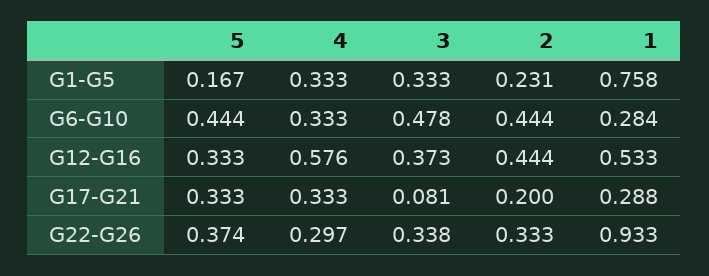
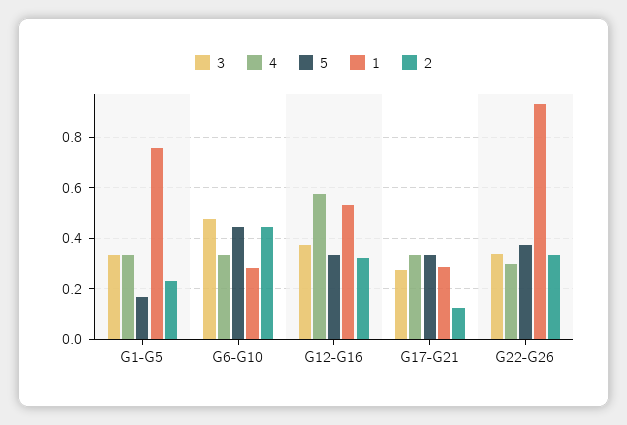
2, G12-G16: 0.444 -> 0.325
3, G17-G21: 0.081 -> 0.275
2, G17-G21: 0.2 -> 0.125

